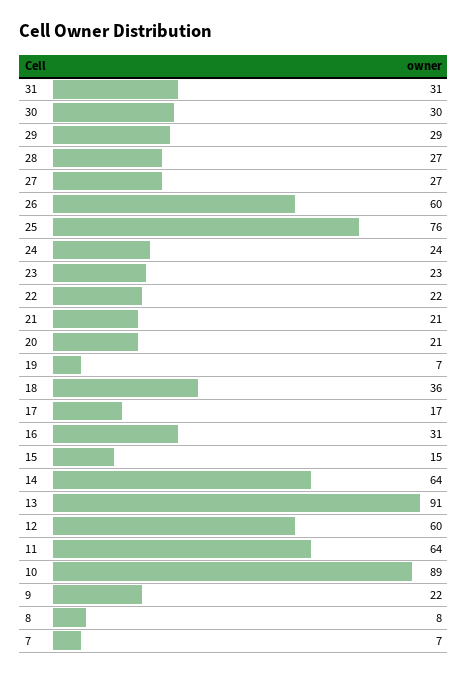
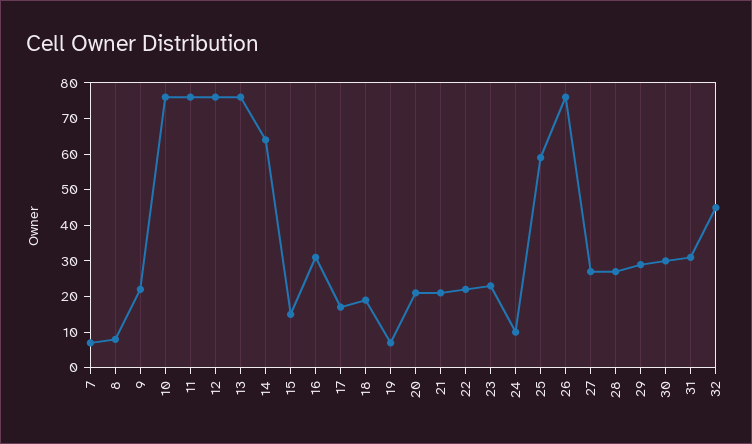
26: 60 -> 75
25: 76 -> 60
24: 24 -> 10
18: 36 -> 20
13: 91 -> 75
12: 60 -> 75
11: 64 -> 75
10: 89 -> 75
32: none -> 45

